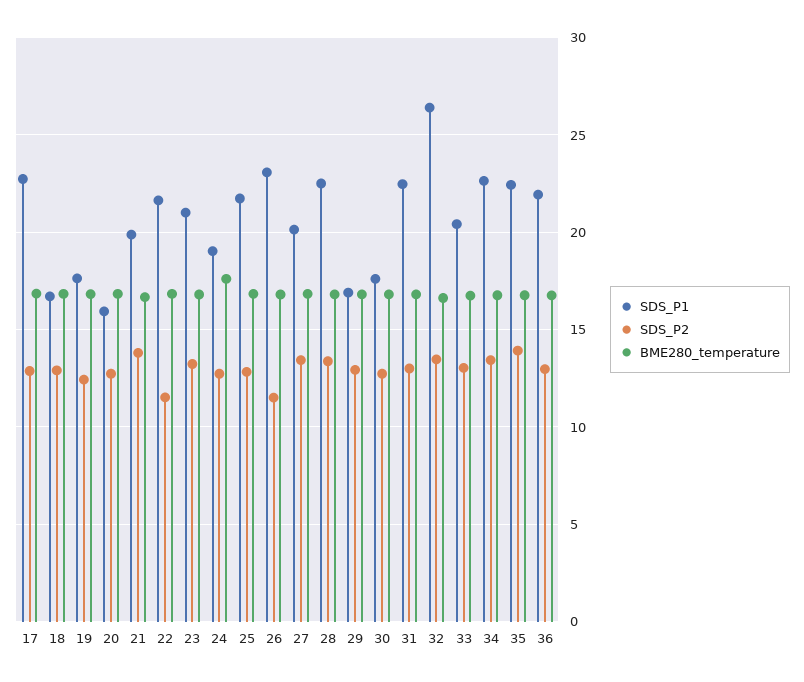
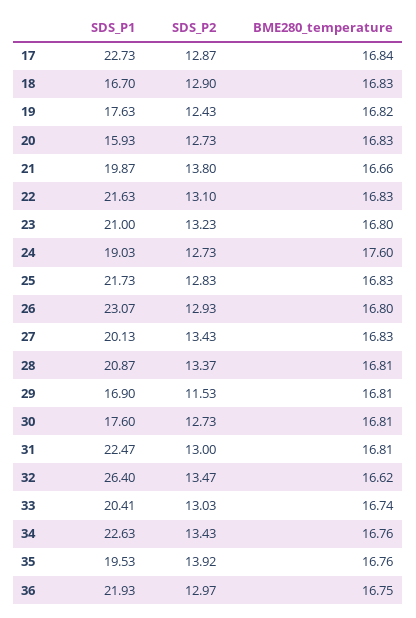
SDS_P2, 22: 11.5 -> 13.1
SDS_P2, 26: 11.5 -> 12.93
SDS_P1, 28: 22.5 -> 20.87
SDS_P2, 29: 13 -> 11.53
SDS_P1, 35: 22.5 -> 19.53

